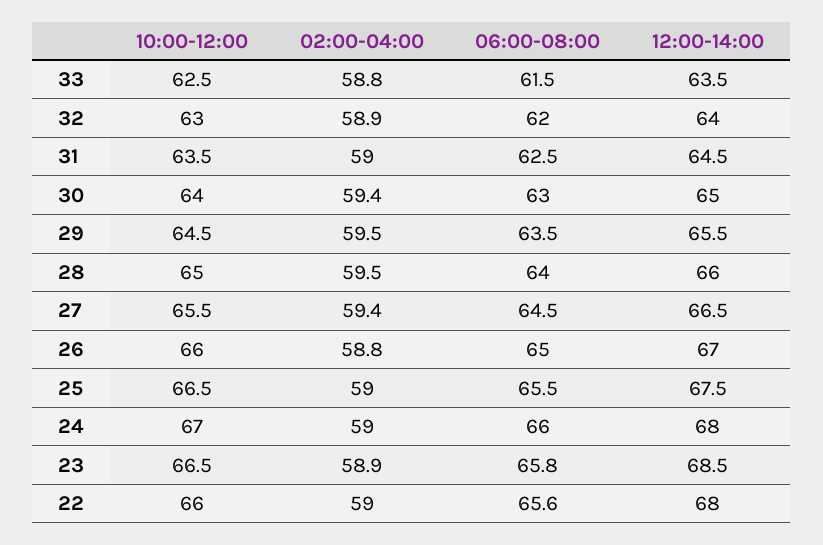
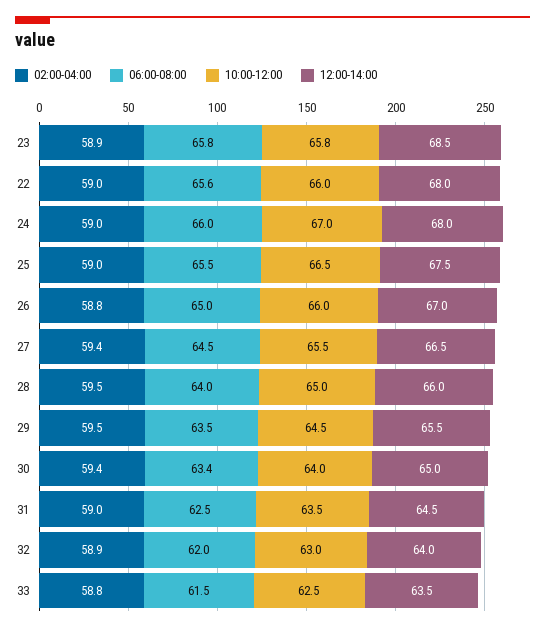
06:00-08:00, 30: 63 -> 63.4
10:00-12:00, 23: 66.5 -> 65.8

